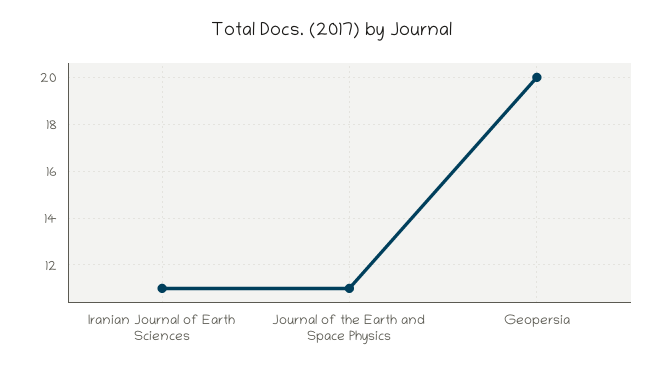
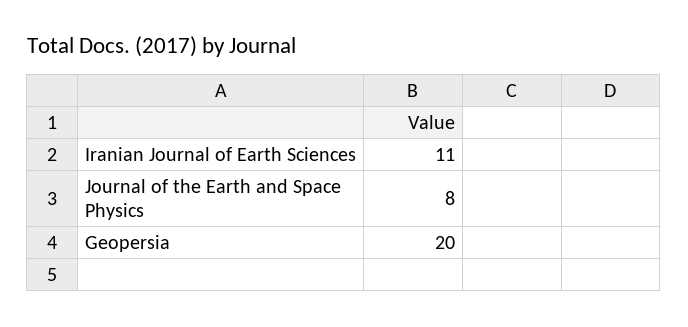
Journal of the Earth and Space Physics: 11 -> 8

